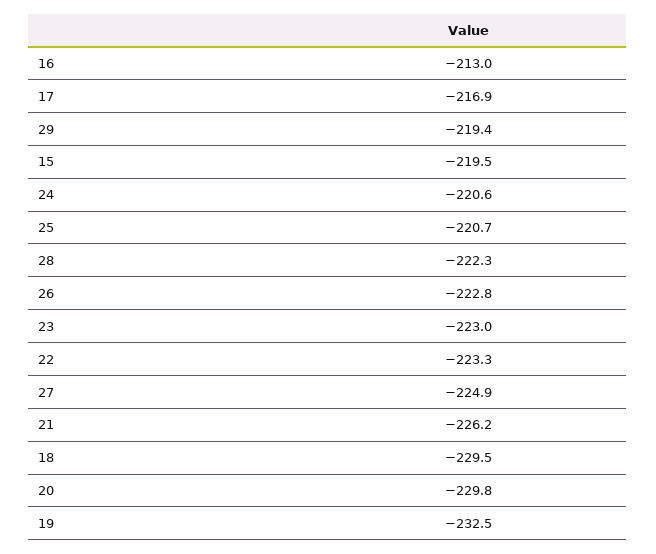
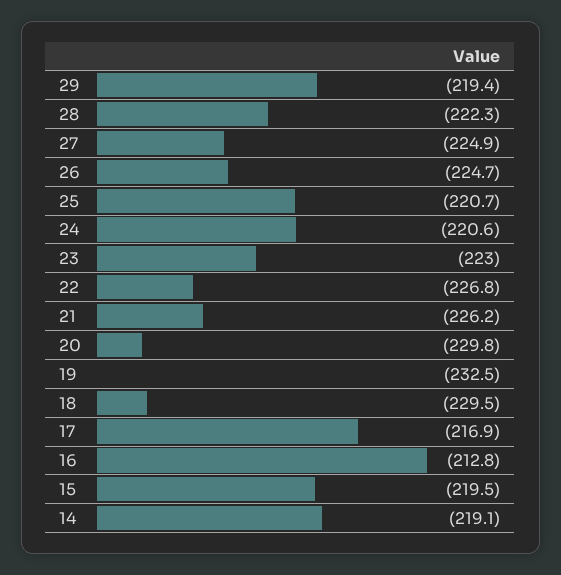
16: -213 -> -212.8
26: -222.8 -> -224.7
22: -223.3 -> -226.8
14: none -> -219.1

